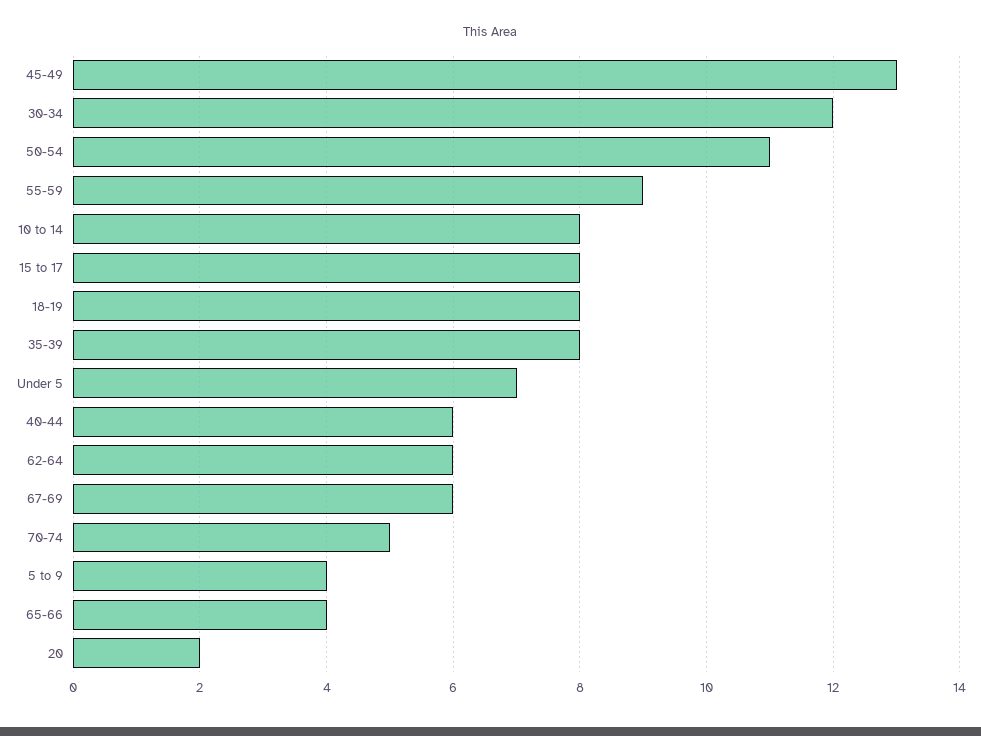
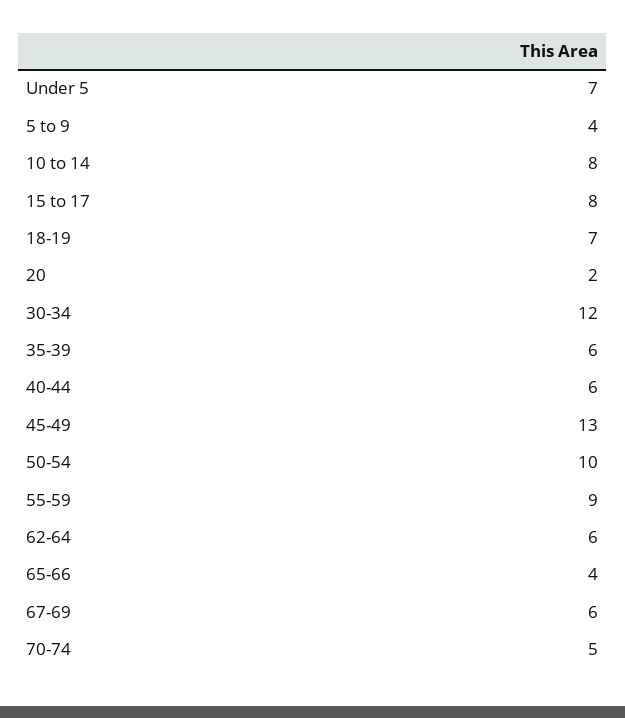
50-54: 11 -> 10
18-19: 8 -> 7
35-39: 8 -> 6

